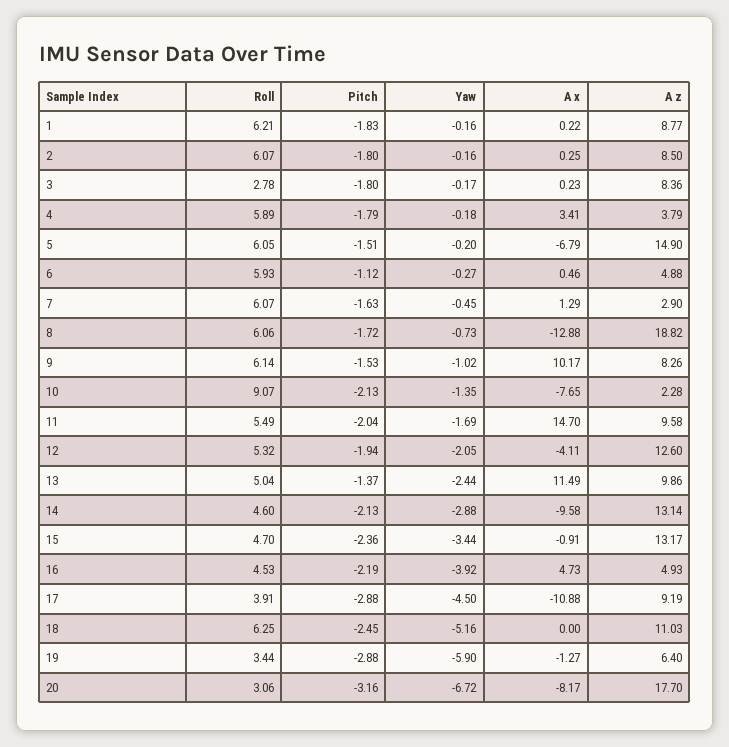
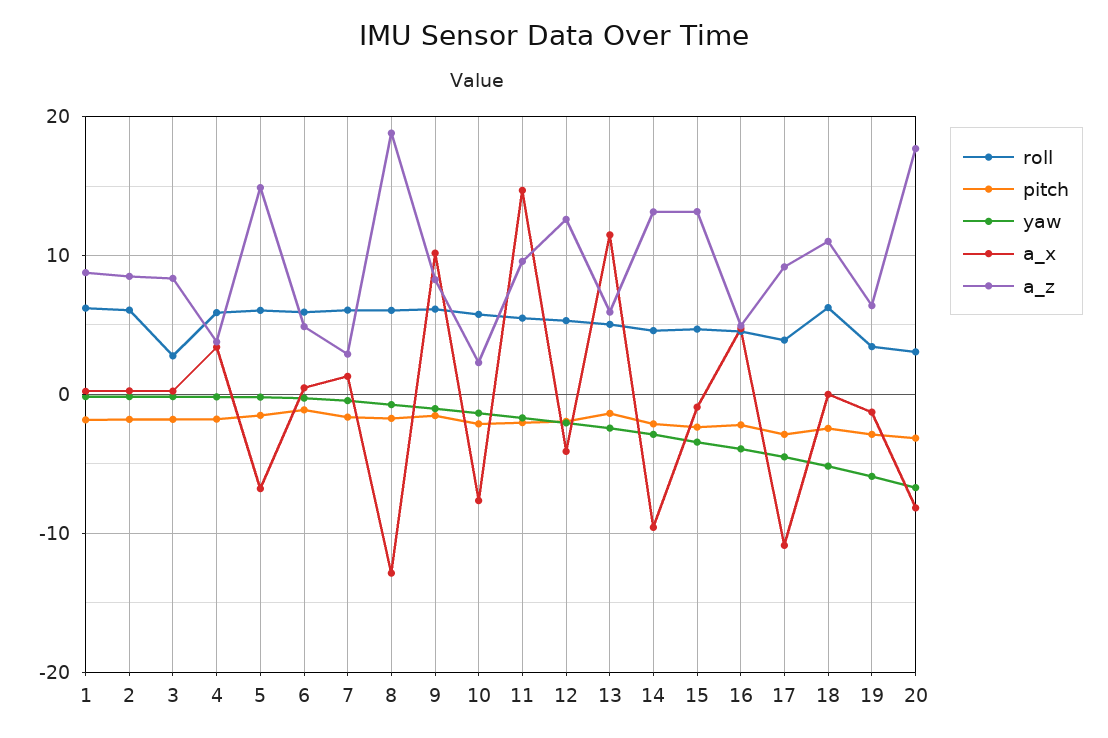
Roll, 10: 9.07 -> 6
A z, 13: 9.86 -> 6

